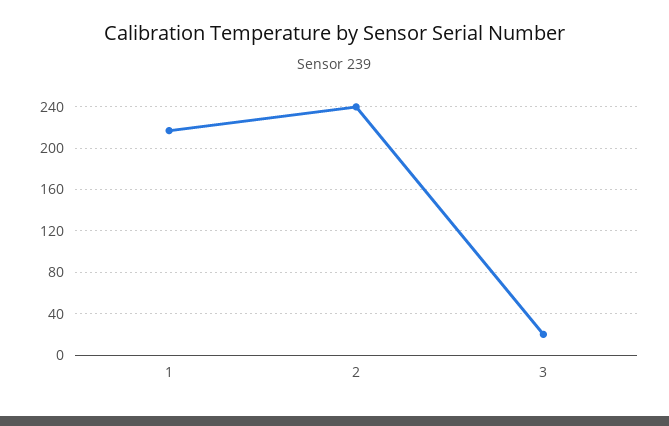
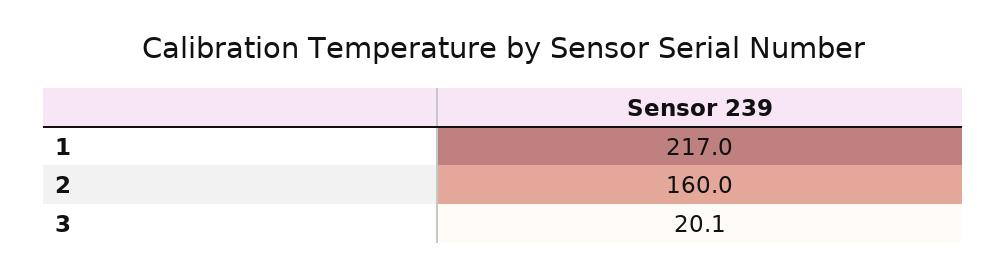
2: 240 -> 160

